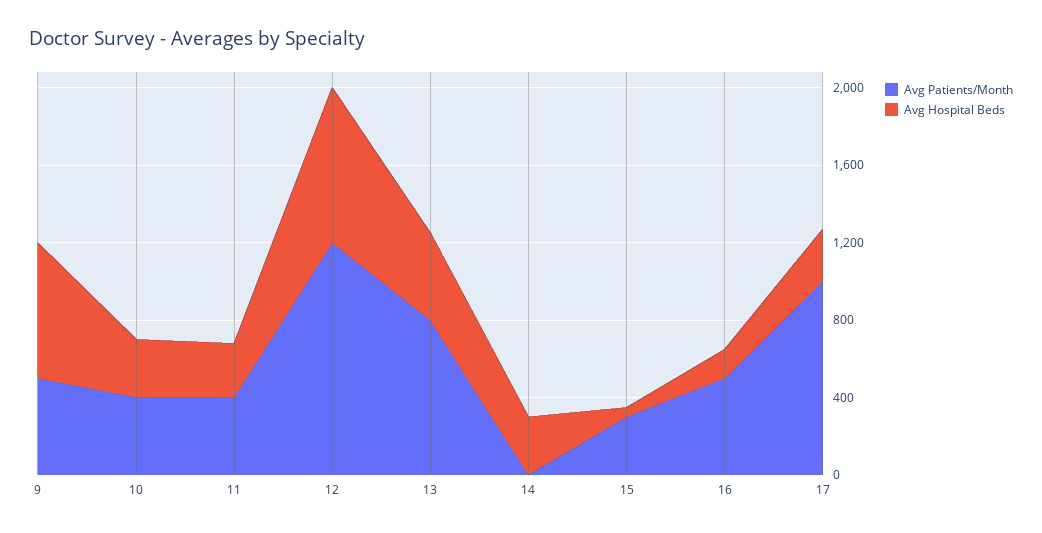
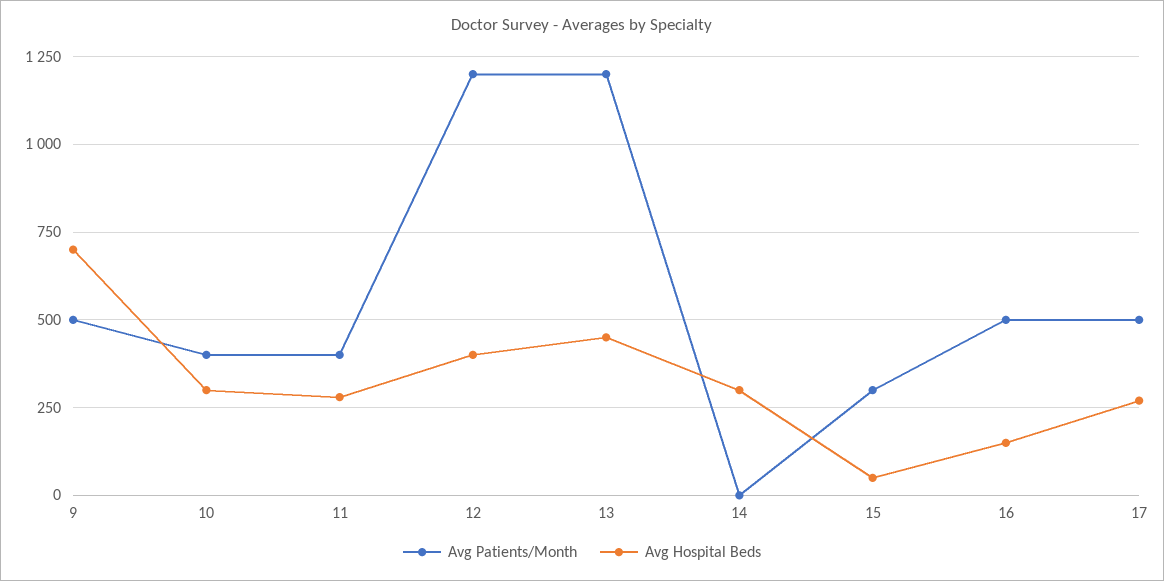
Avg Hospital Beds, 12: 800 -> 400
Avg Patients/Month, 13: 800 -> 1200
Avg Patients/Month, 17: 1000 -> 500

